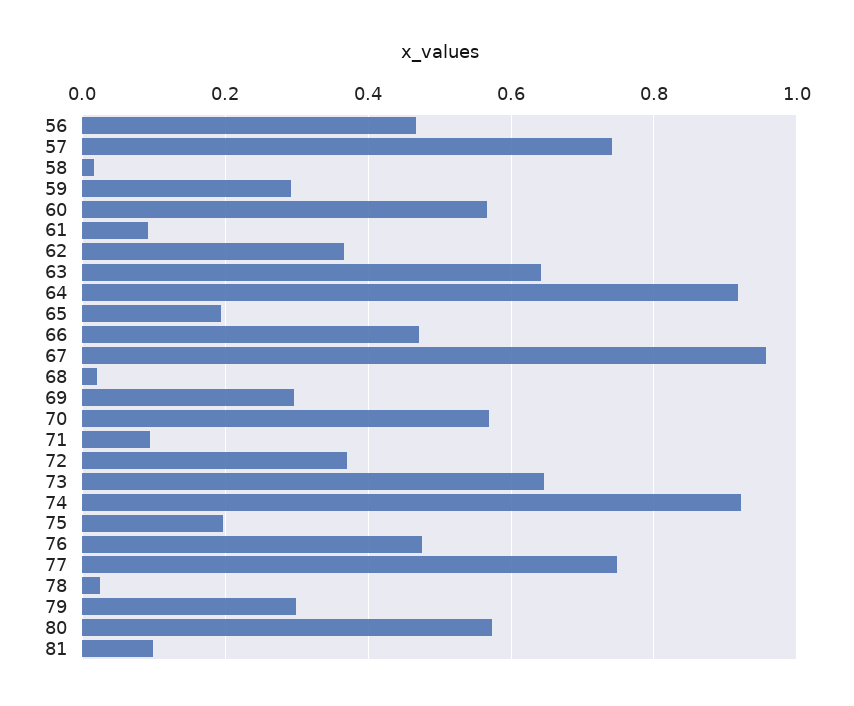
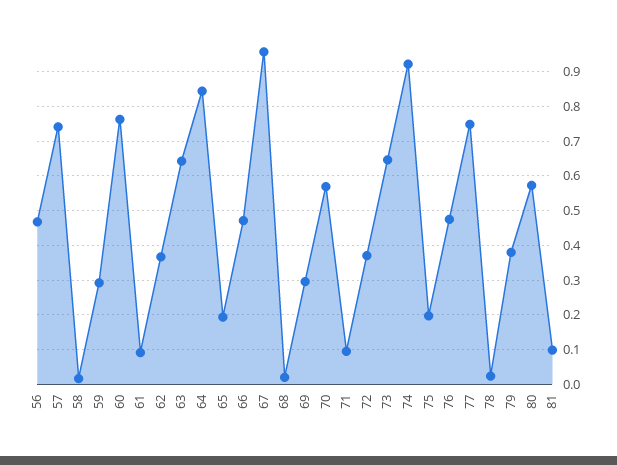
60: 0.56 -> 0.76
64: 0.92 -> 0.84
79: 0.3 -> 0.38

